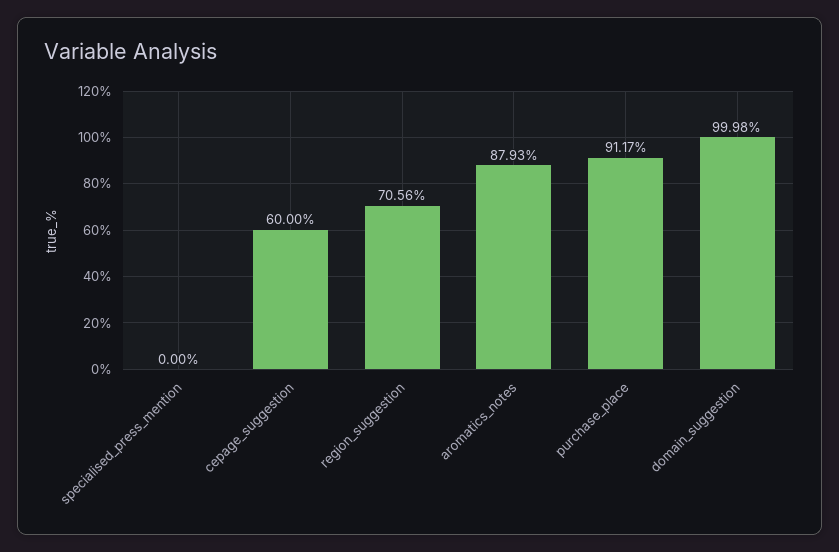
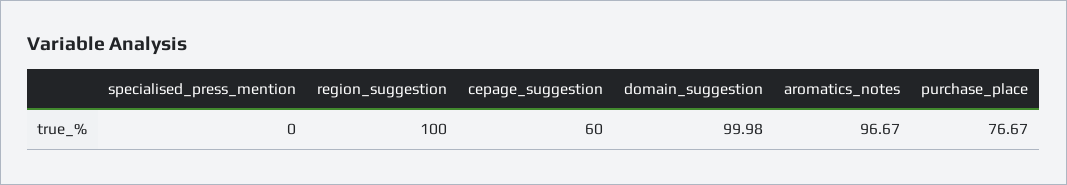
region_suggestion: 70.56 -> 100
aromatics_notes: 87.93 -> 96.67
purchase_place: 91.17 -> 76.67

